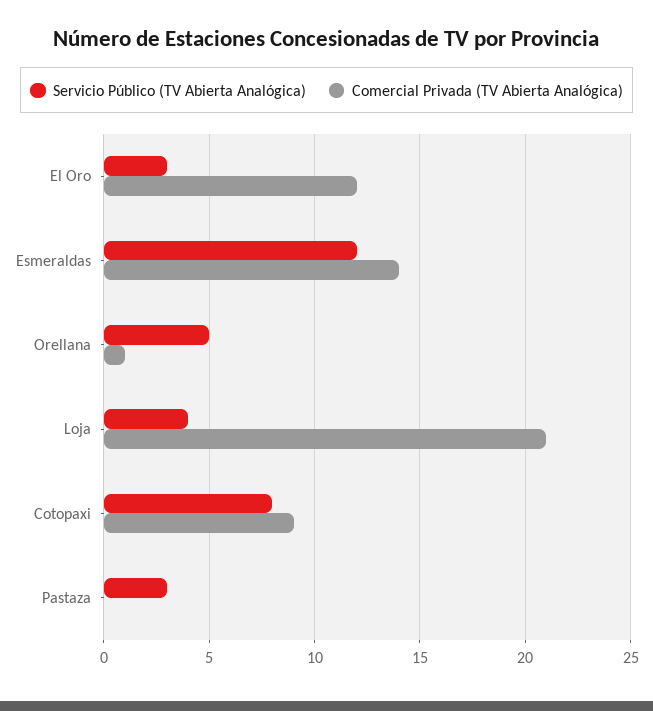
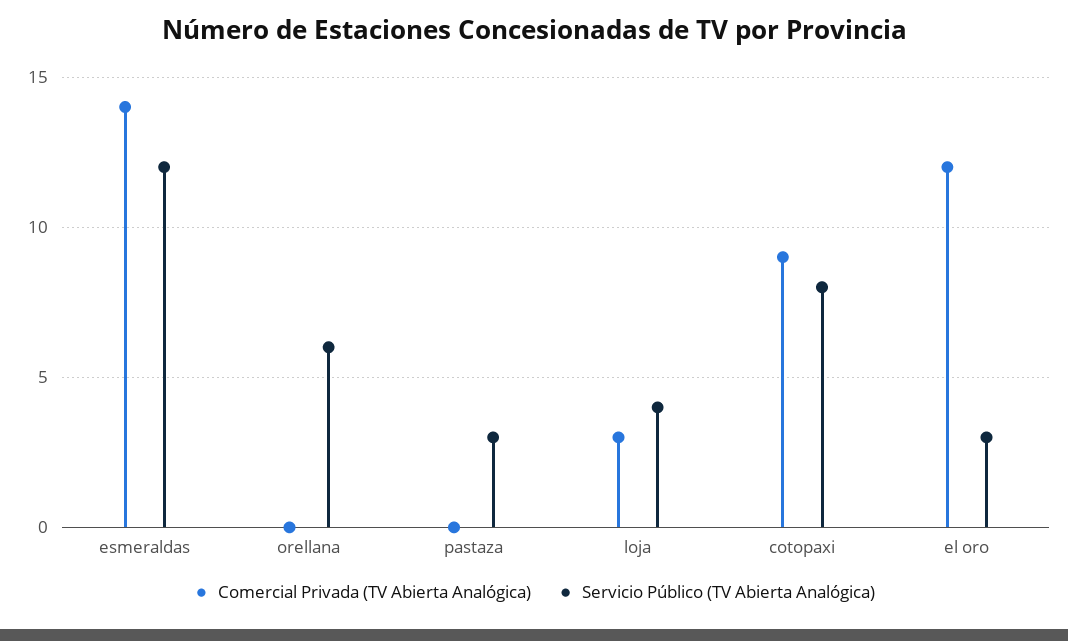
Servicio Público (TV Abierta Analógica), Orellana: 5 -> 6
Comercial Privada (TV Abierta Analógica), Orellana: 1 -> 0
Comercial Privada (TV Abierta Analógica), Loja: 21 -> 3

